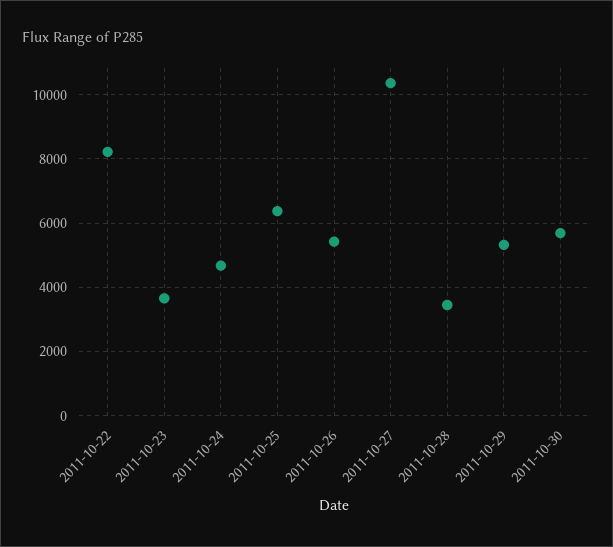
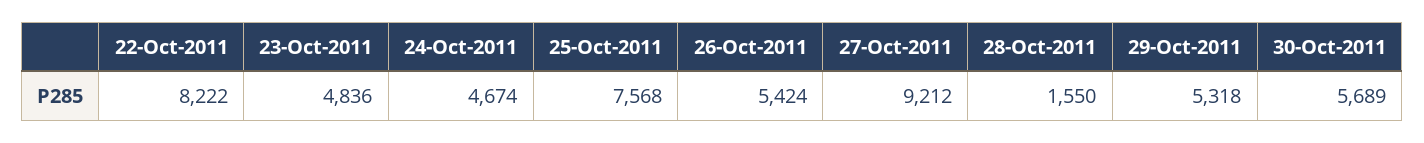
2011-10-23: 3600 -> 4836
2011-10-25: 6400 -> 7568
2011-10-27: 10400 -> 9212
2011-10-28: 3400 -> 1550

